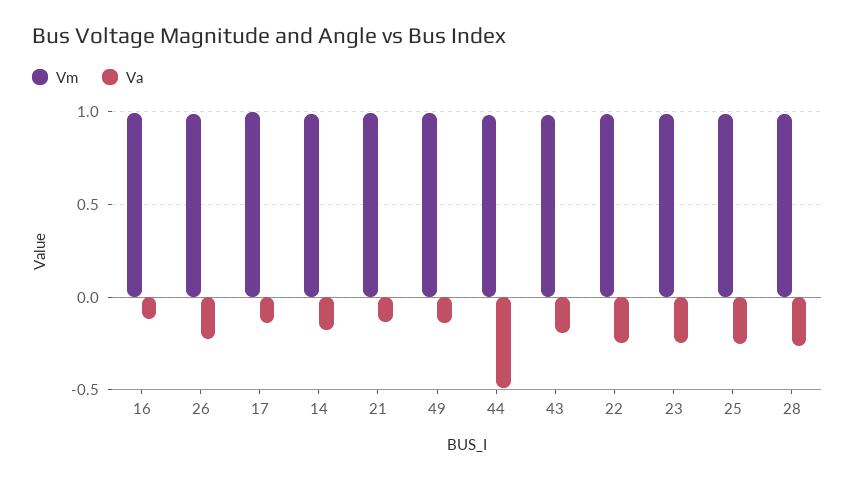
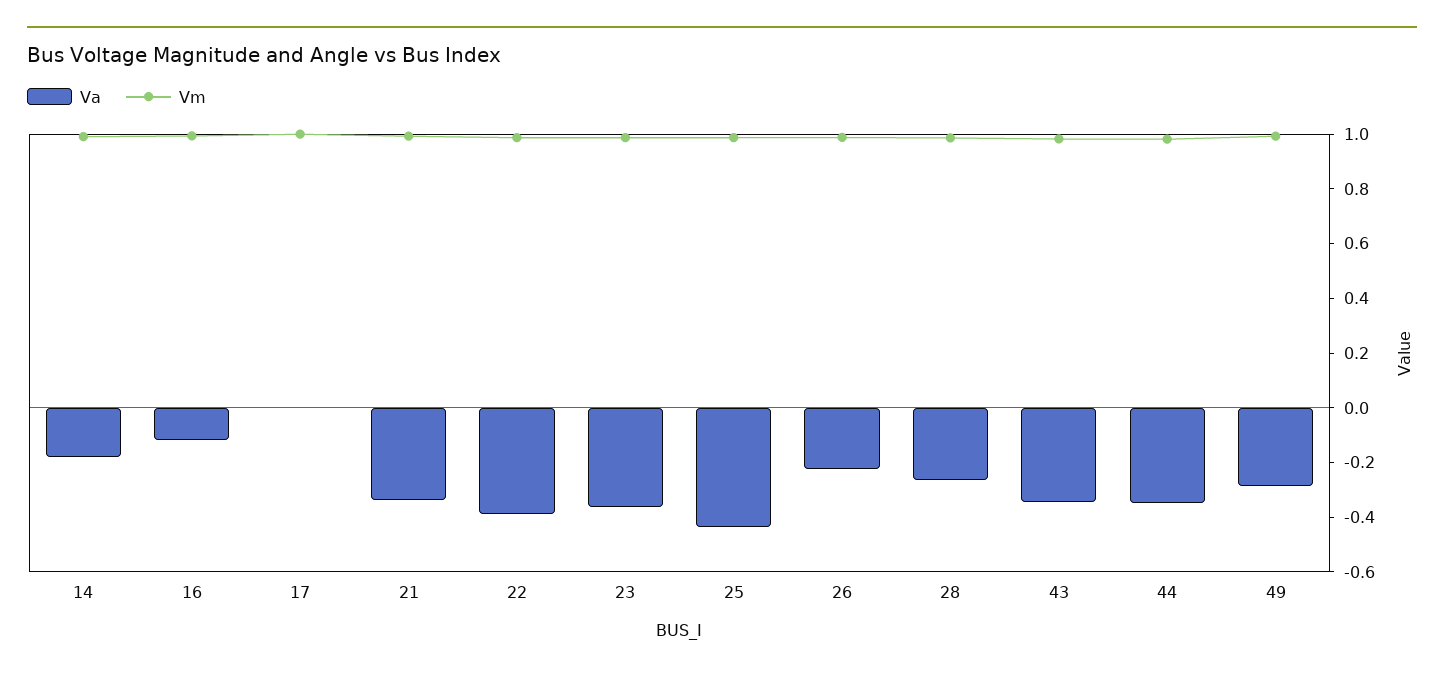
Va, 17: -0.15 -> 0
Va, 21: -0.15 -> -0.35
Va, 49: -0.15 -> -0.3
Va, 44: -0.5 -> -0.35
Va, 43: -0.2 -> -0.35
Va, 22: -0.25 -> -0.4
Va, 23: -0.25 -> -0.35
Va, 25: -0.25 -> -0.45

